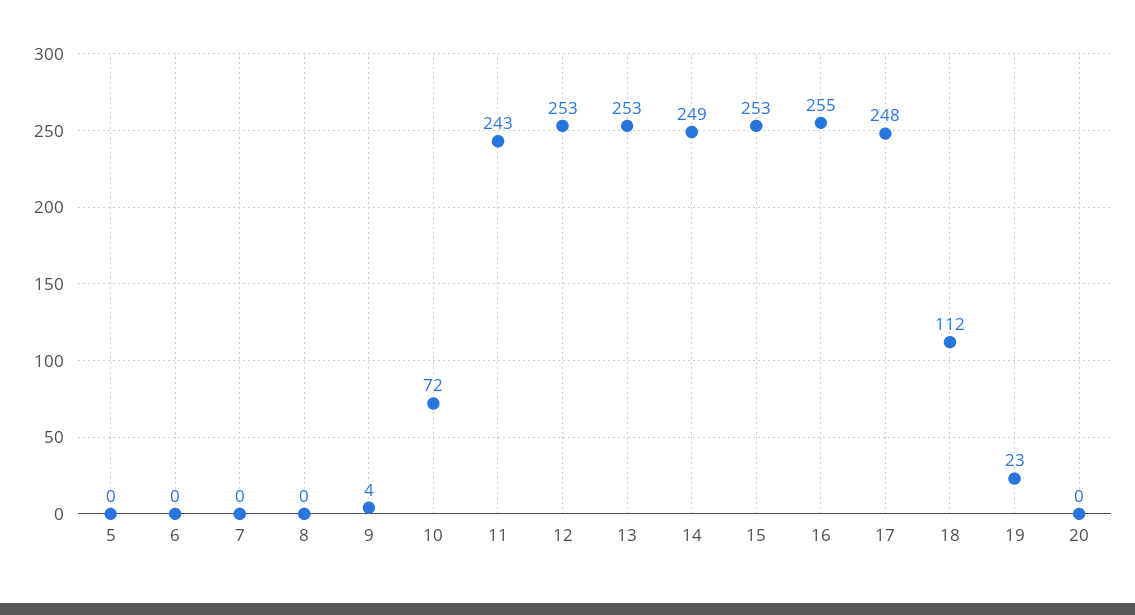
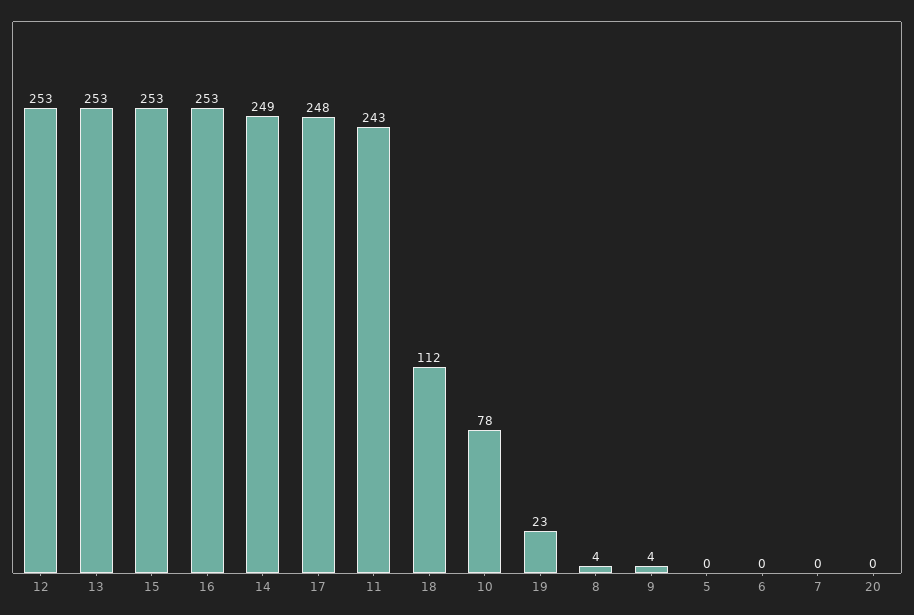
8: 0 -> 4
10: 72 -> 78
16: 255 -> 253

